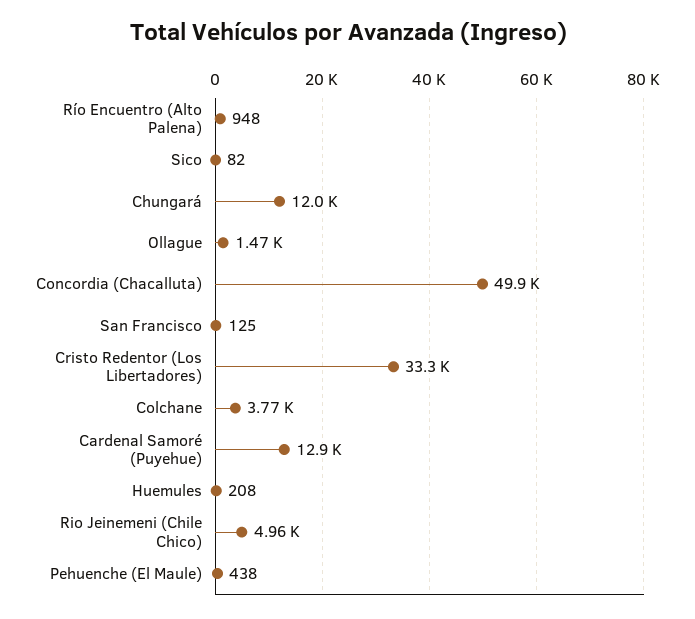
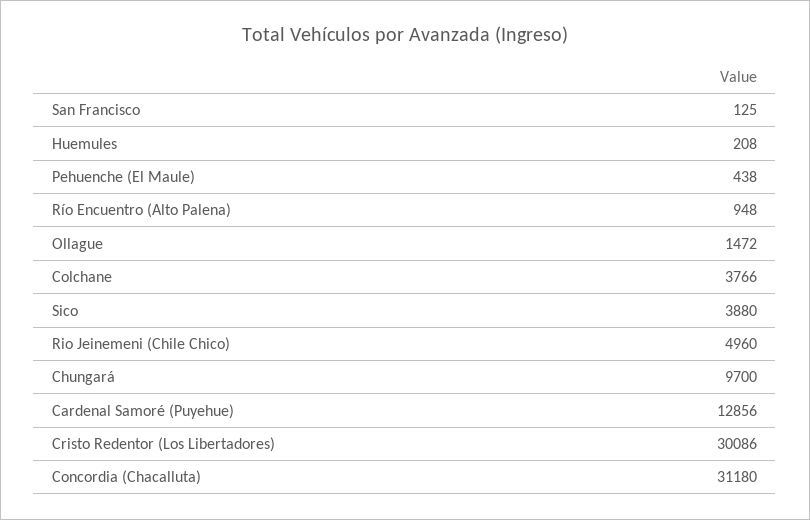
Sico: 82 -> 3880
Chungará: 12000 -> 9700
Concordia (Chacalluta): 49900 -> 31180
Cristo Redentor (Los Libertadores): 33300 -> 30086

